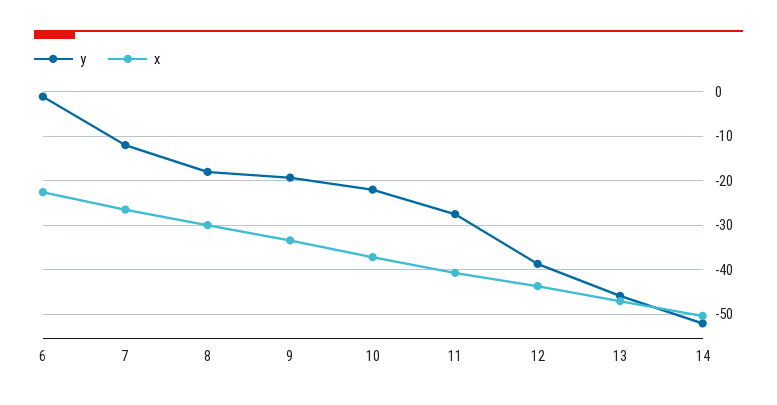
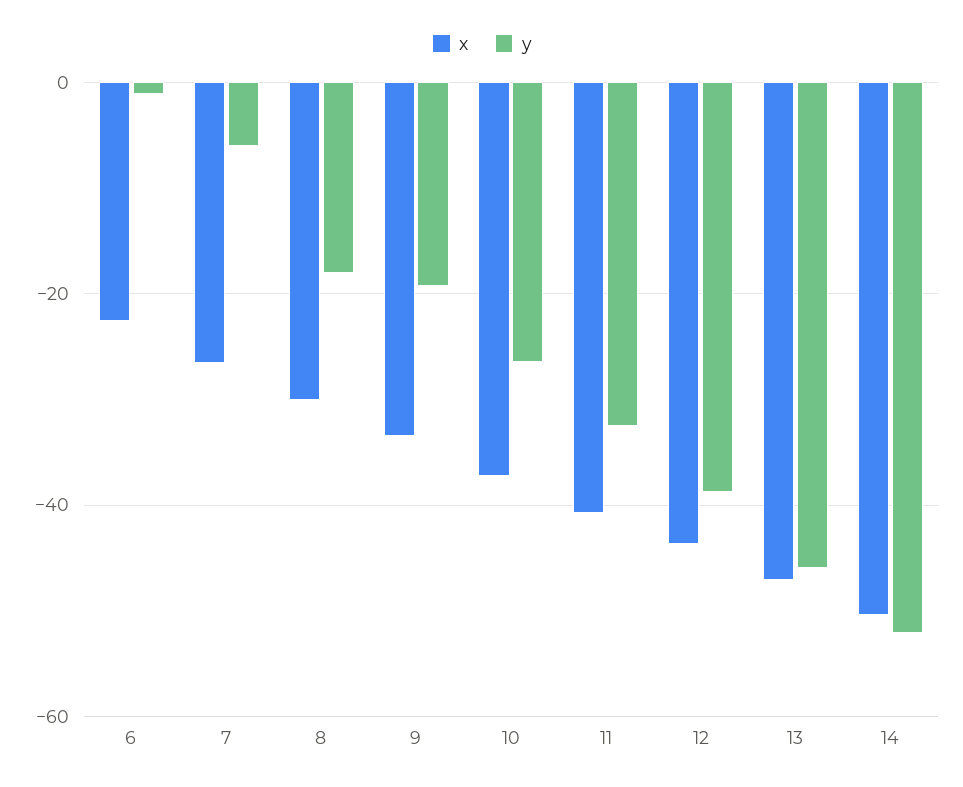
y, 7: -12 -> -6
y, 10: -22 -> -26
y, 11: -28 -> -32

